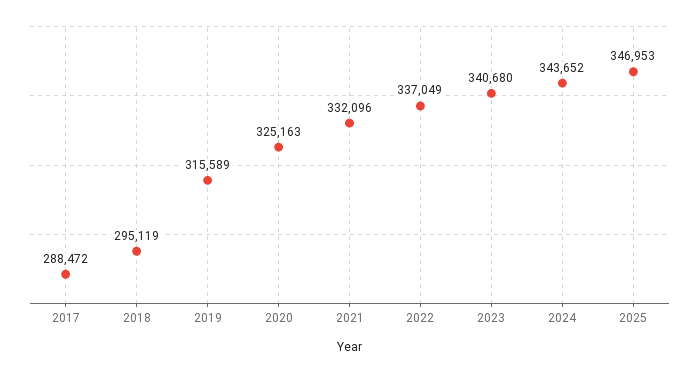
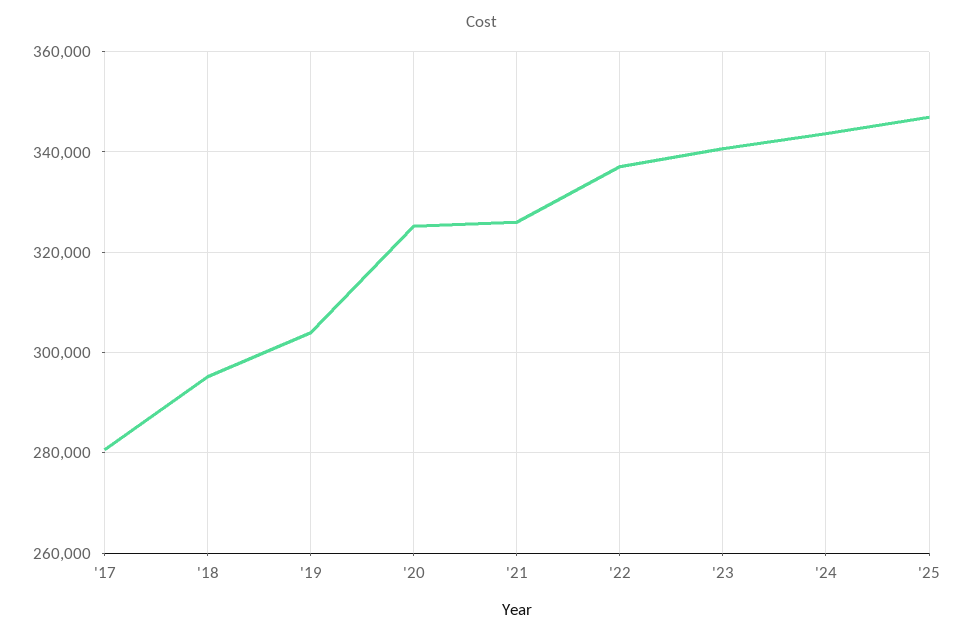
2017: 288472 -> 280000
2019: 315589 -> 304000
2021: 332096 -> 326000

